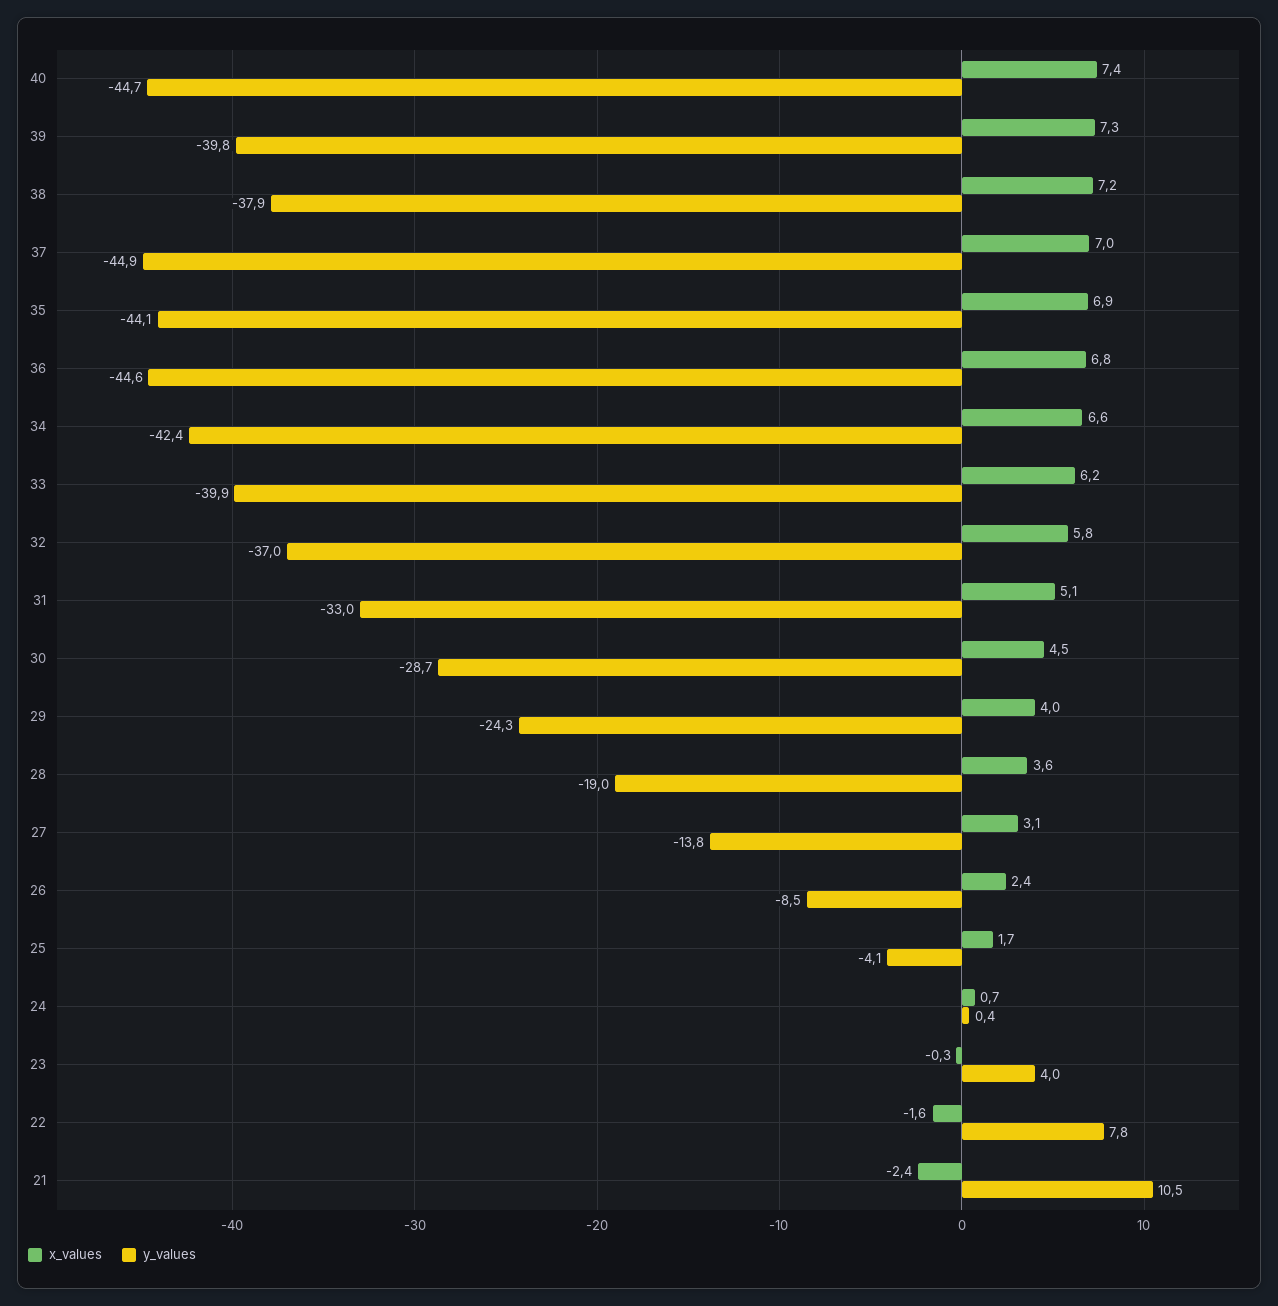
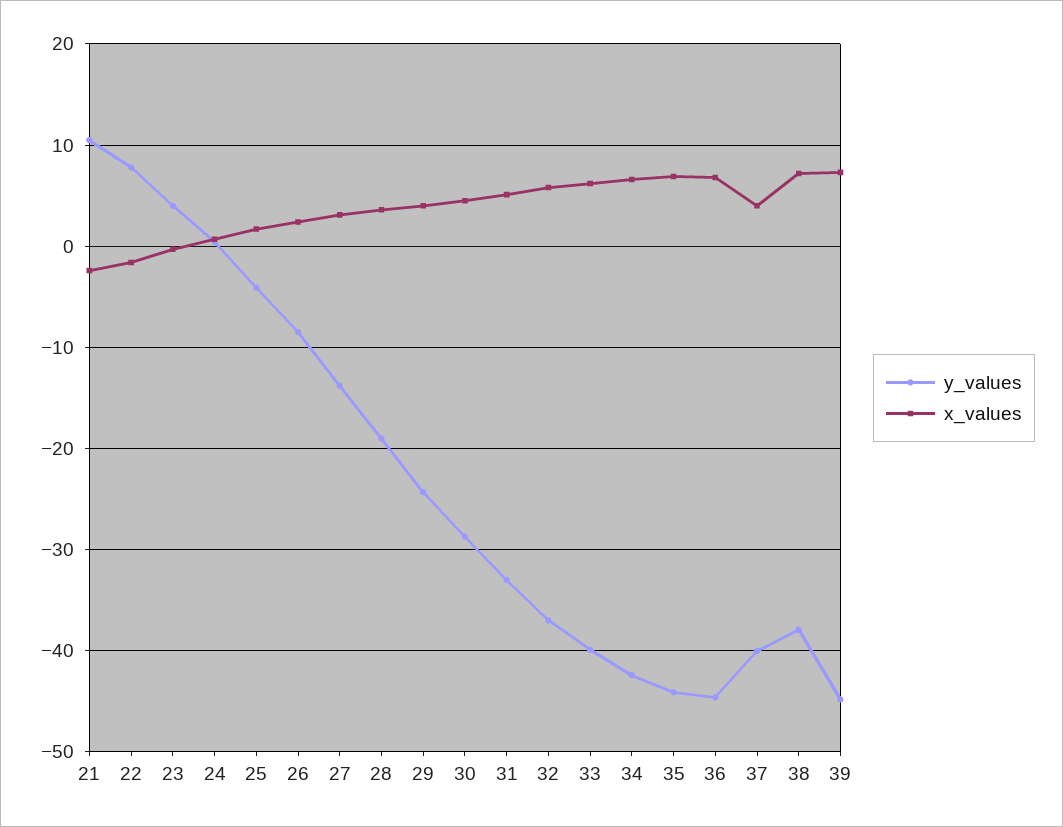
x_values, 40: 7.4 -> none
y_values, 40: -44.7 -> none
y_values, 39: -39.8 -> -45
x_values, 37: 7 -> 4
y_values, 37: -44.9 -> -40

